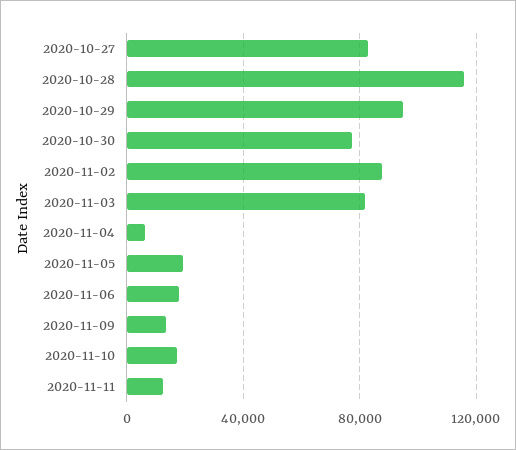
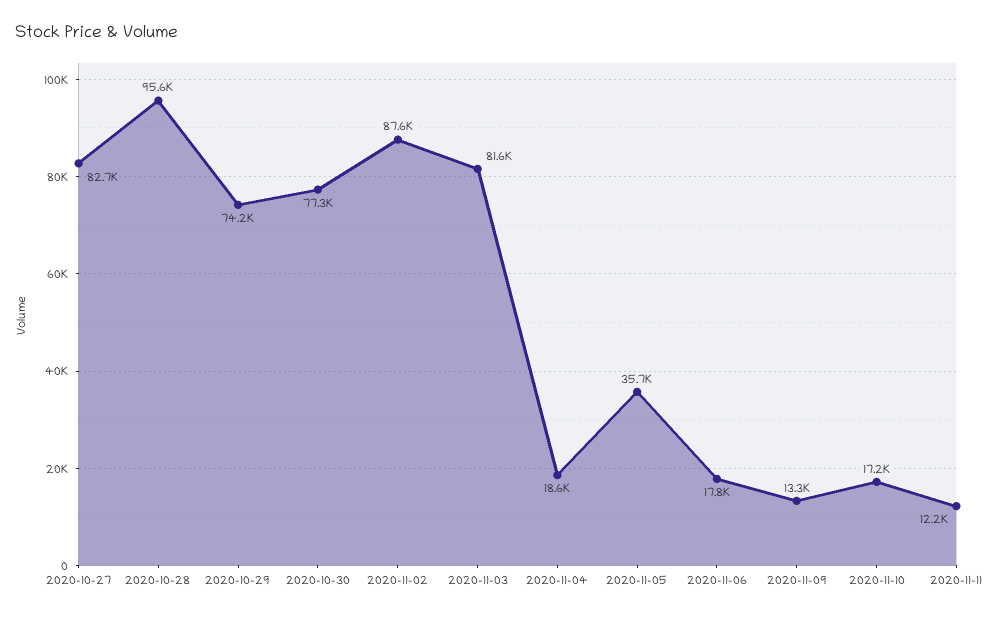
2020-10-28: 115000 -> 95600
2020-10-29: 95000 -> 74200
2020-11-04: 5000 -> 18600
2020-11-05: 20000 -> 35700

